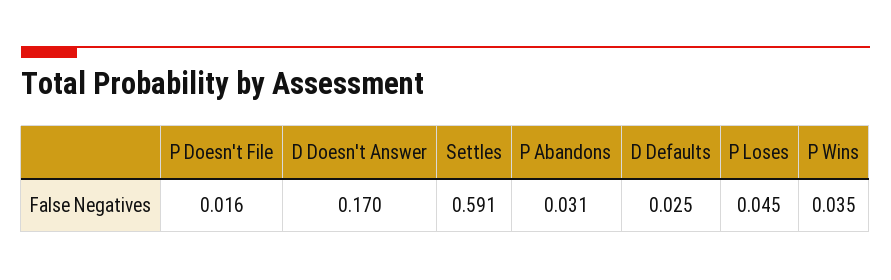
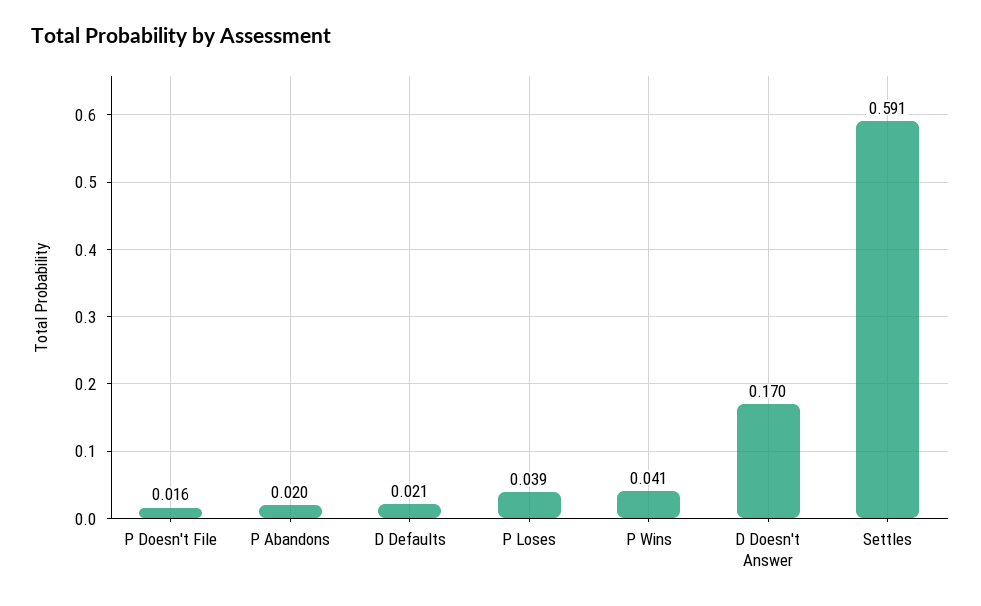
P Abandons: 0.031 -> 0.02
D Defaults: 0.025 -> 0.021
P Loses: 0.045 -> 0.039
P Wins: 0.035 -> 0.041

